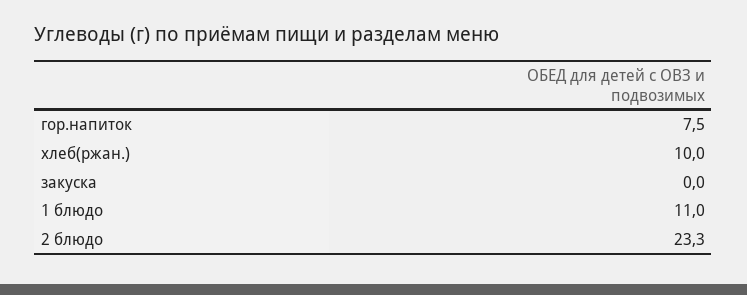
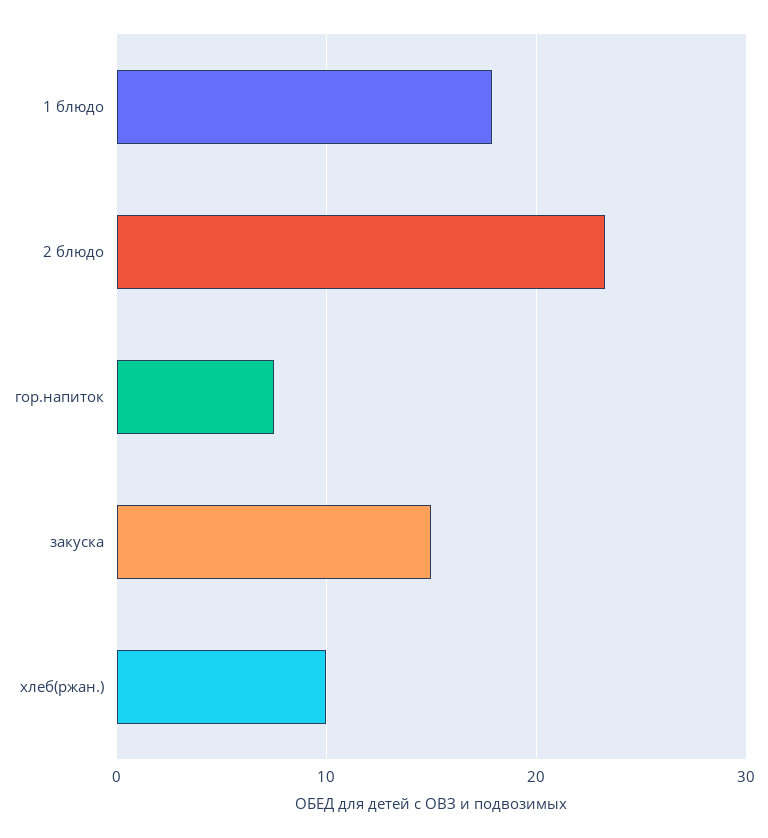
закуска: 0 -> 15
1 блюдо: 11 -> 18

